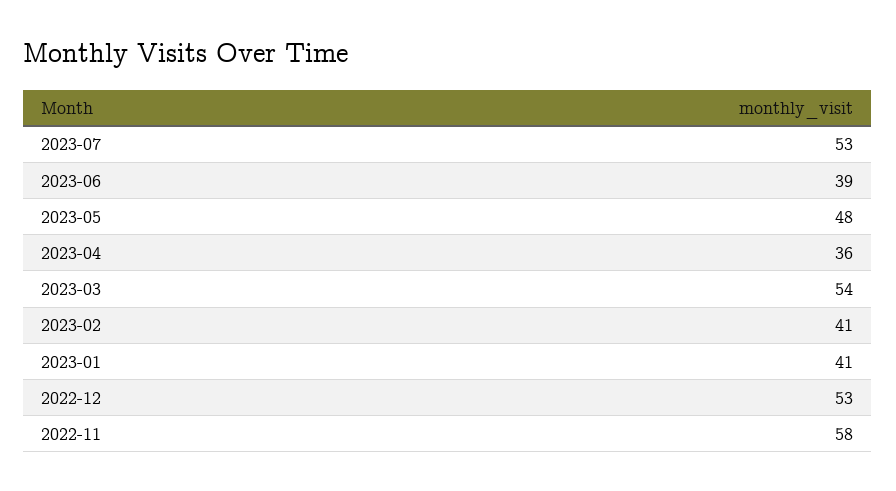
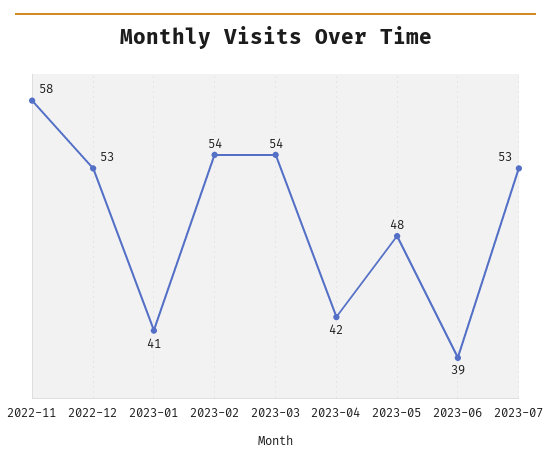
2023-04: 36 -> 42
2023-02: 41 -> 54

